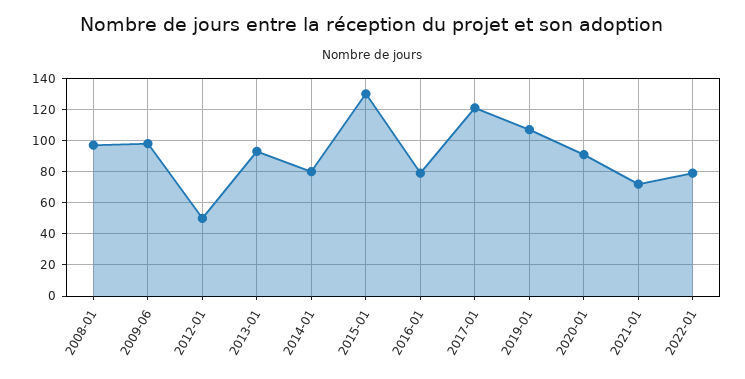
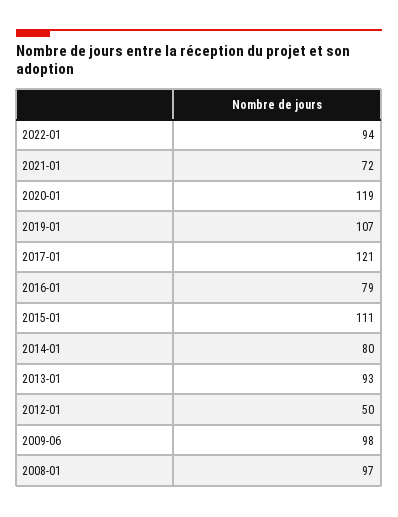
2015-01: 130 -> 111
2020-01: 90 -> 119
2022-01: 80 -> 94

